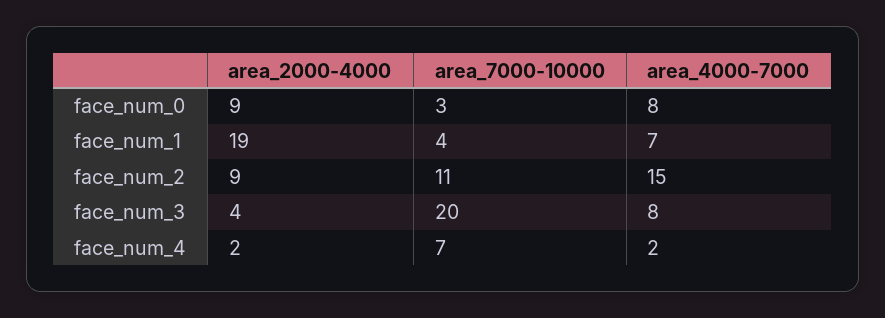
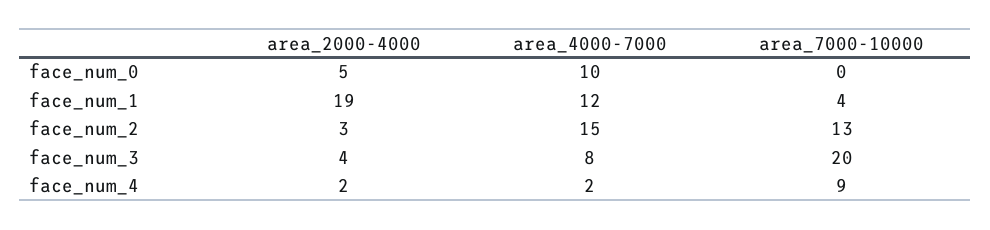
area_2000-4000, face_num_0: 9 -> 5
area_7000-10000, face_num_0: 3 -> 0
area_4000-7000, face_num_0: 8 -> 10
area_4000-7000, face_num_1: 7 -> 12
area_2000-4000, face_num_2: 9 -> 3
area_7000-10000, face_num_2: 11 -> 13
area_7000-10000, face_num_4: 7 -> 9

